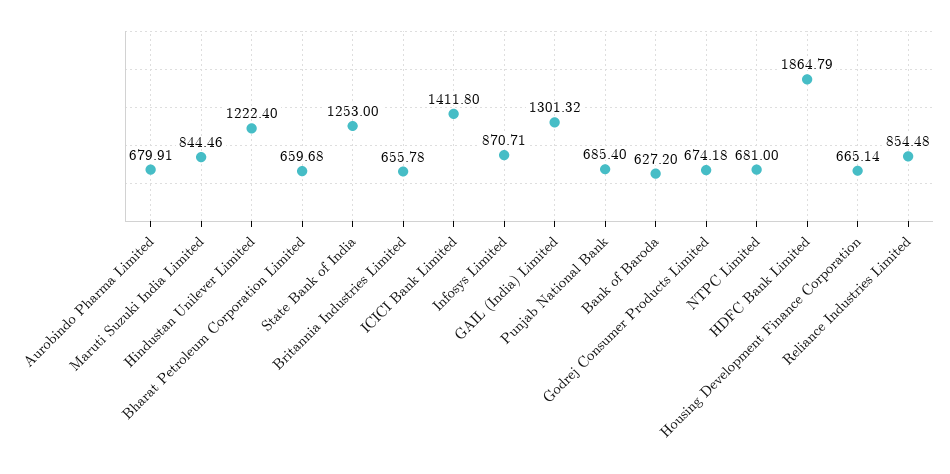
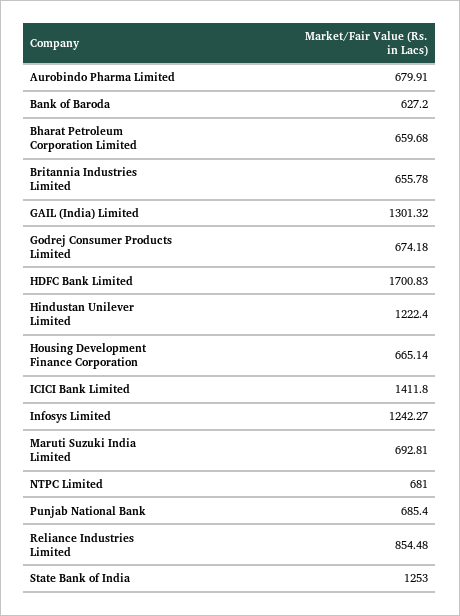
Maruti Suzuki India Limited: 844.46 -> 692.81
Infosys Limited: 870.71 -> 1242.27
HDFC Bank Limited: 1864.79 -> 1700.83

